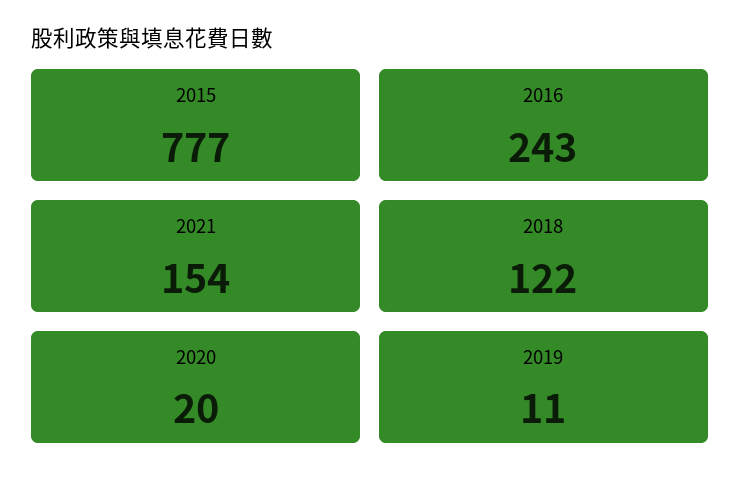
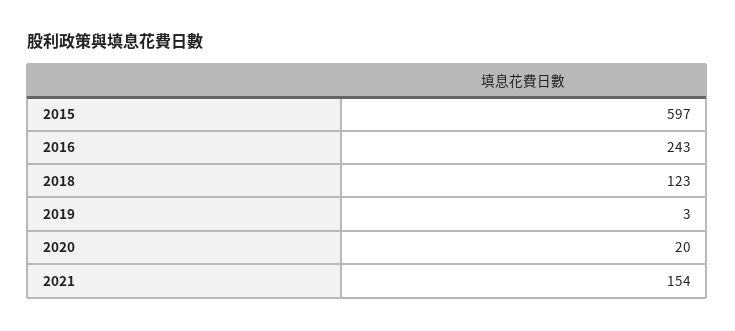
2015: 777 -> 597
2018: 122 -> 123
2019: 11 -> 3

